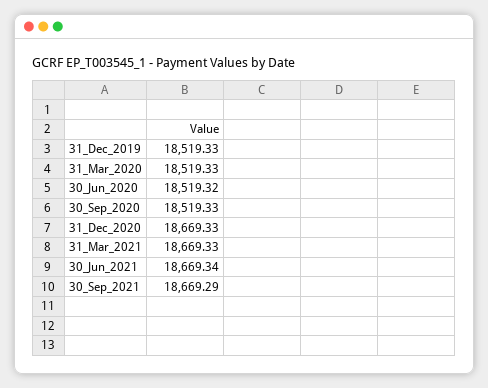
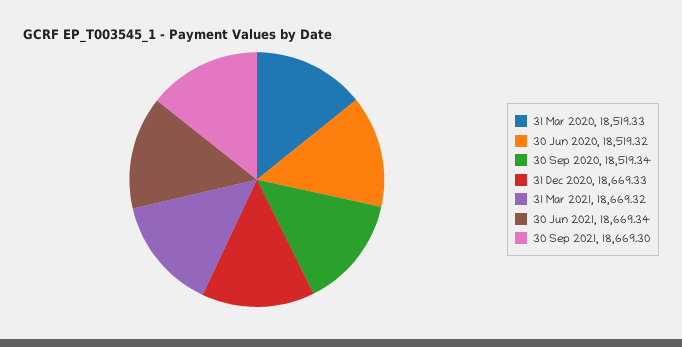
31_Dec_2019: 18519.33 -> none
30_Sep_2020: 18519.33 -> 18519.34
31_Mar_2021: 18669.33 -> 18669.32
30_Sep_2021: 18669.29 -> 18669.3

